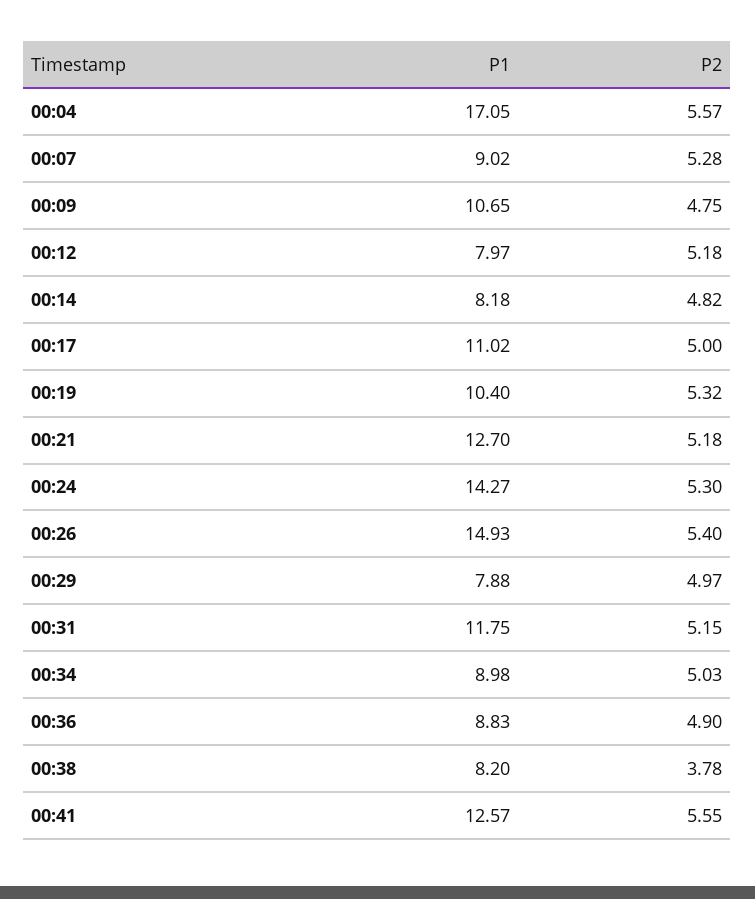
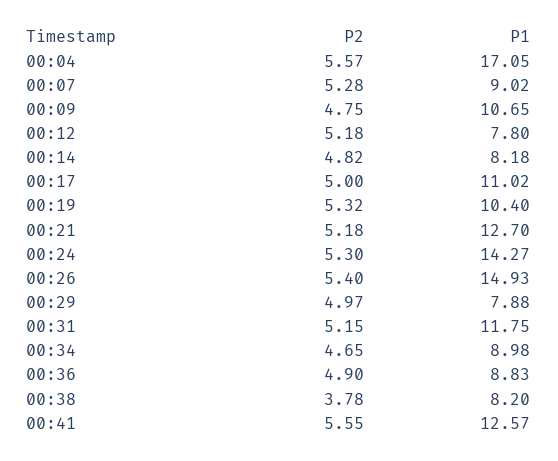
P1, 00:12: 7.97 -> 7.8
P2, 00:34: 5.03 -> 4.65

